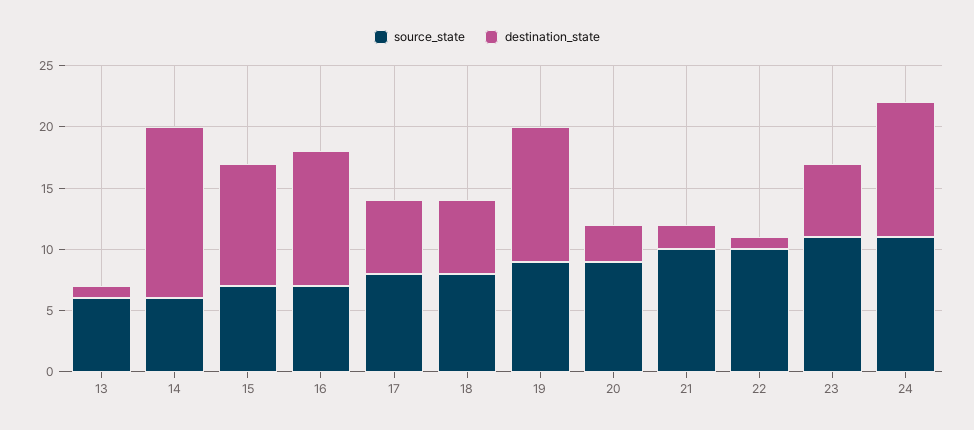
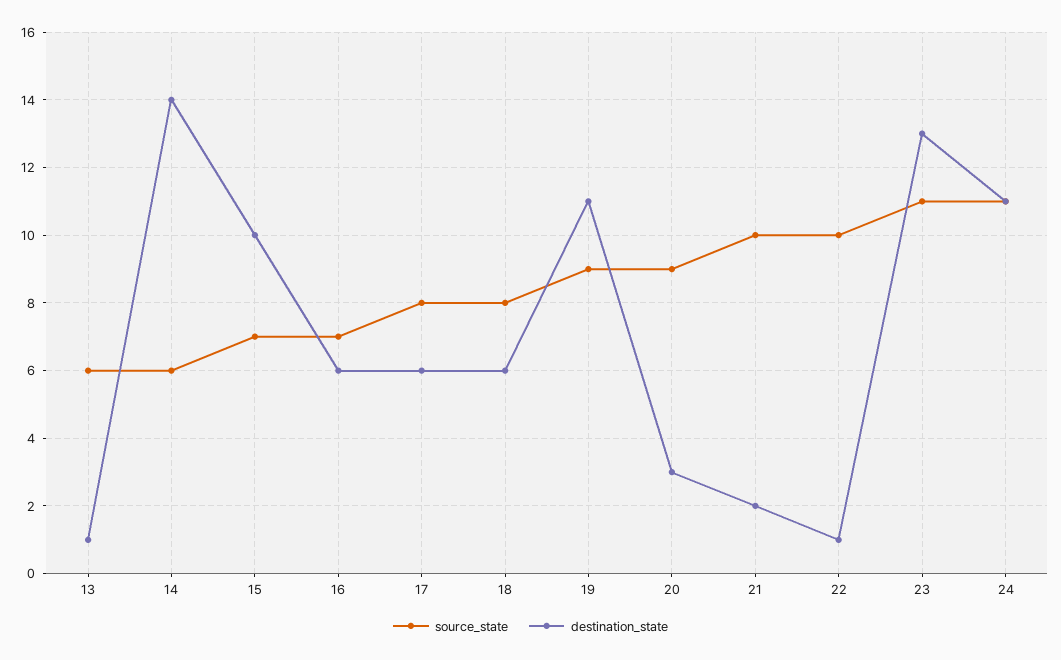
destination_state, 16: 11 -> 6
destination_state, 23: 6 -> 13

